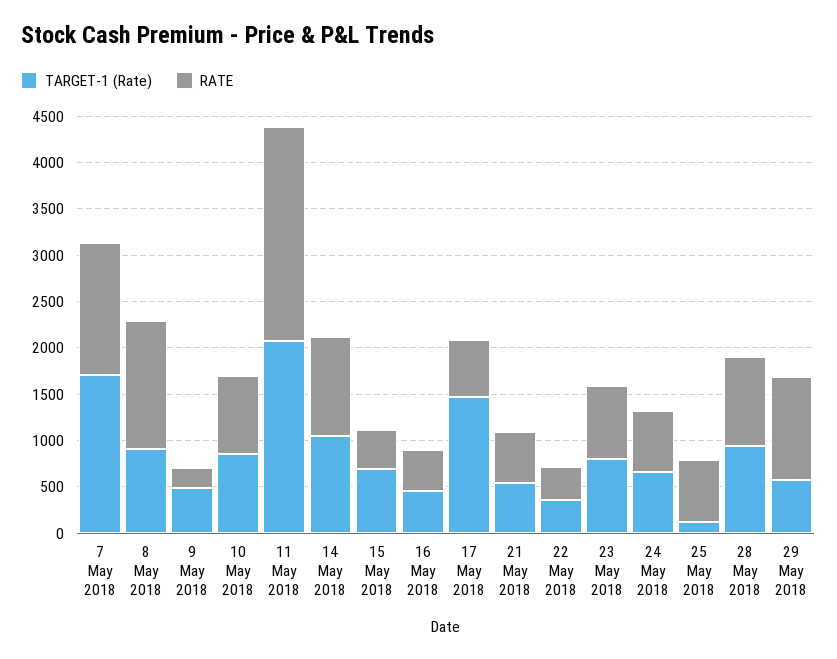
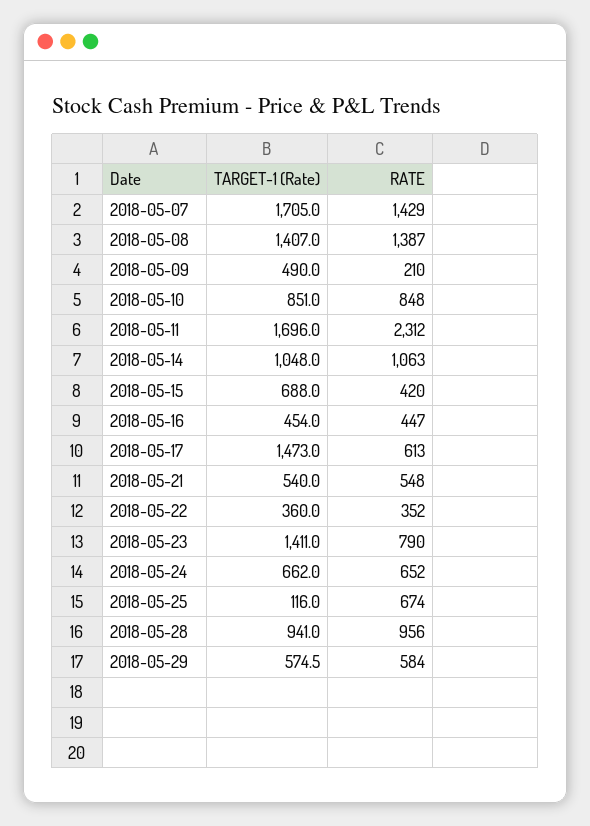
TARGET-1 (Rate), 8 May 2018: 900 -> 1407
TARGET-1 (Rate), 11 May 2018: 2100 -> 1696
TARGET-1 (Rate), 23 May 2018: 800 -> 1411
RATE, 29 May 2018: 1100 -> 584

